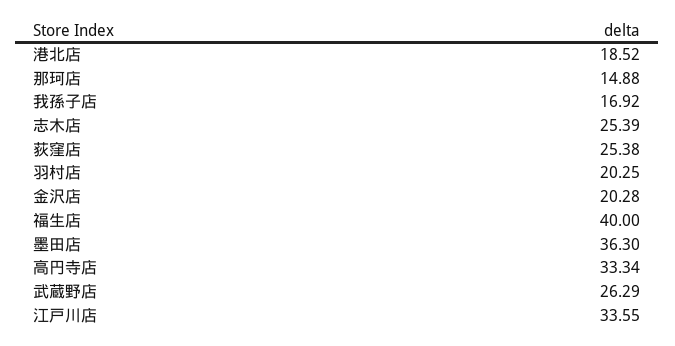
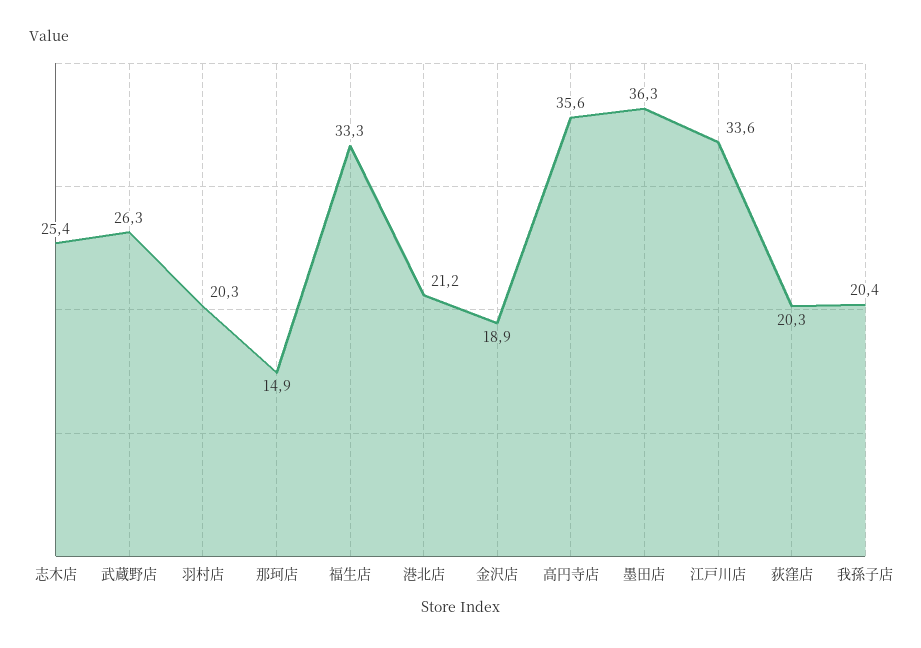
港北店: 18.52 -> 21.2
我孫子店: 16.92 -> 20.4
荻窪店: 25.38 -> 20.3
金沢店: 20.28 -> 18.9
福生店: 40 -> 33.3
高円寺店: 33.34 -> 35.6

